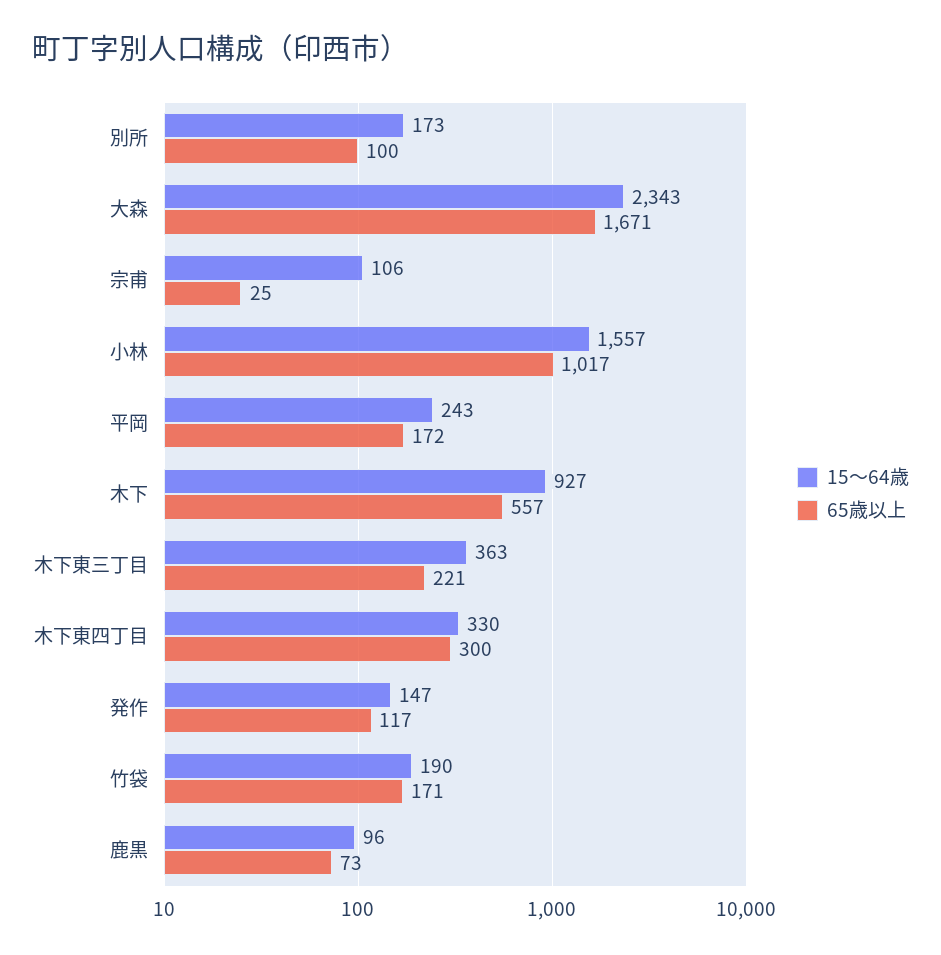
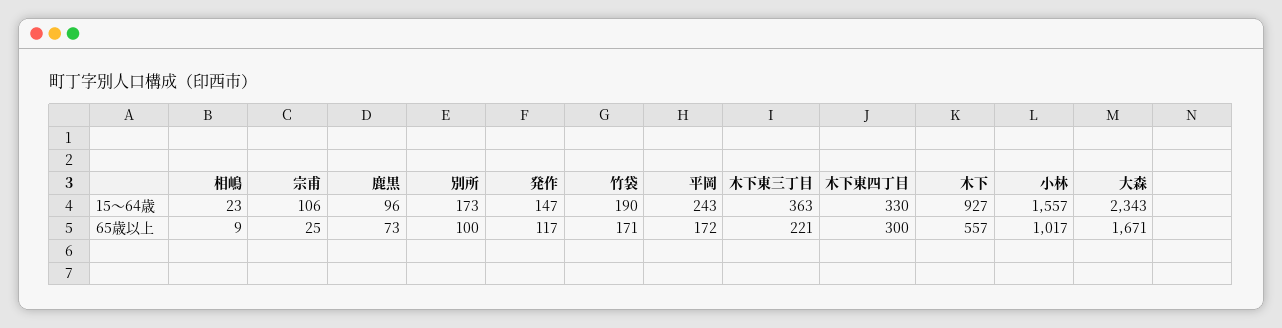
15～64歳, 相嶋: none -> 23
65歳以上, 相嶋: none -> 9

